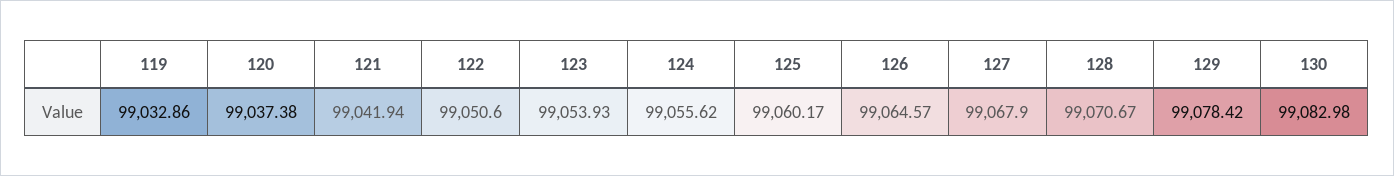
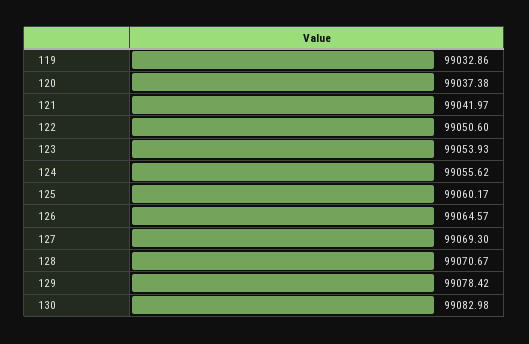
121: 99041.94 -> 99041.97
127: 99067.9 -> 99069.3

